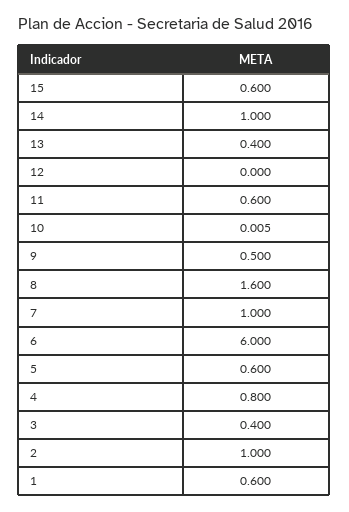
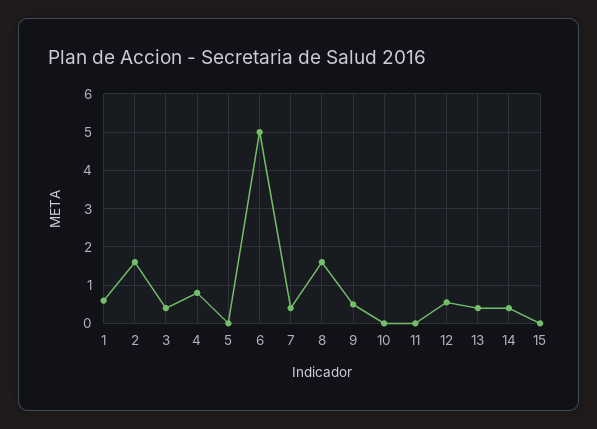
15: 0.6 -> 0
14: 1 -> 0.4
12: 0 -> 0.6
11: 0.6 -> 0
7: 1 -> 0.4
6: 6 -> 5
5: 0.6 -> 0
2: 1 -> 1.6

